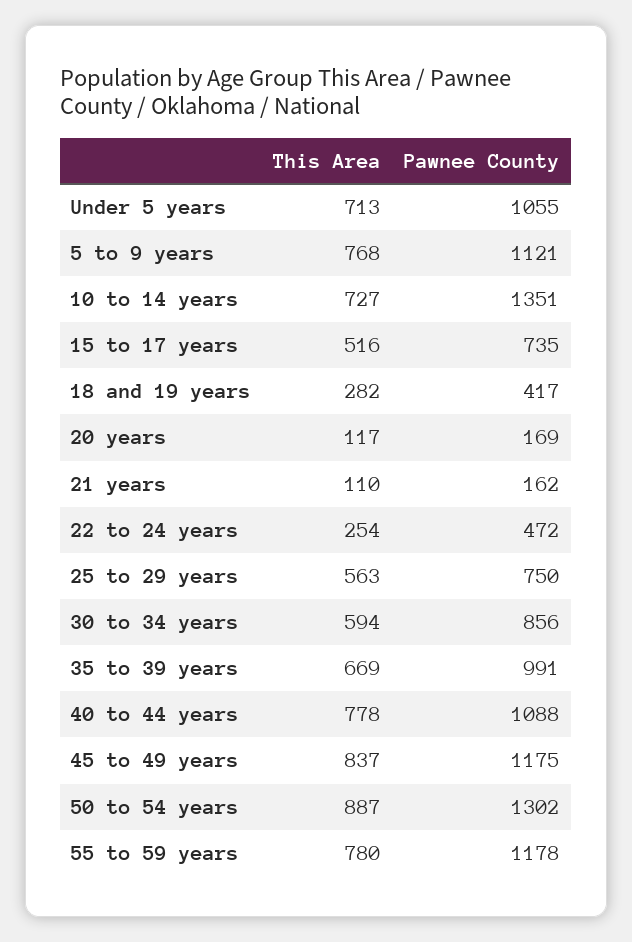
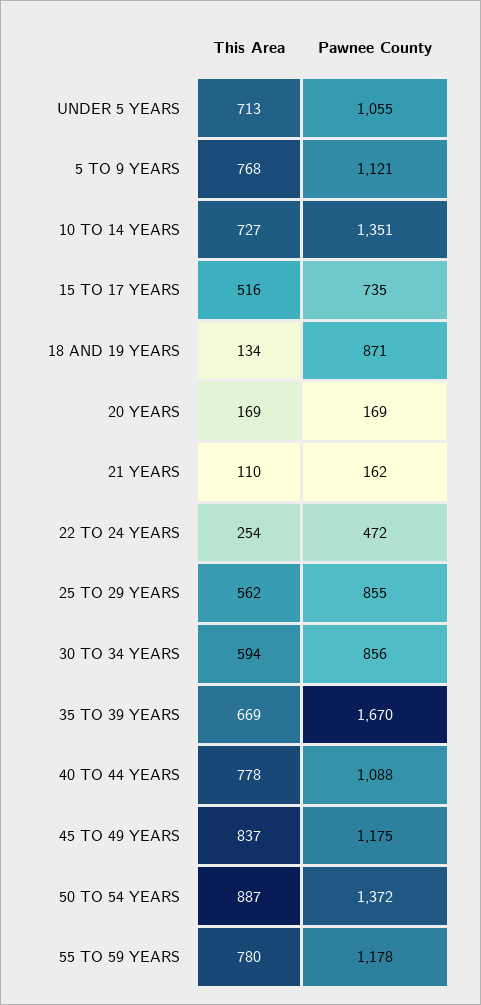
This Area, 18 and 19 years: 282 -> 134
Pawnee County, 18 and 19 years: 417 -> 871
This Area, 20 years: 117 -> 169
This Area, 25 to 29 years: 563 -> 562
Pawnee County, 25 to 29 years: 750 -> 855
Pawnee County, 35 to 39 years: 991 -> 1670
Pawnee County, 50 to 54 years: 1302 -> 1372

